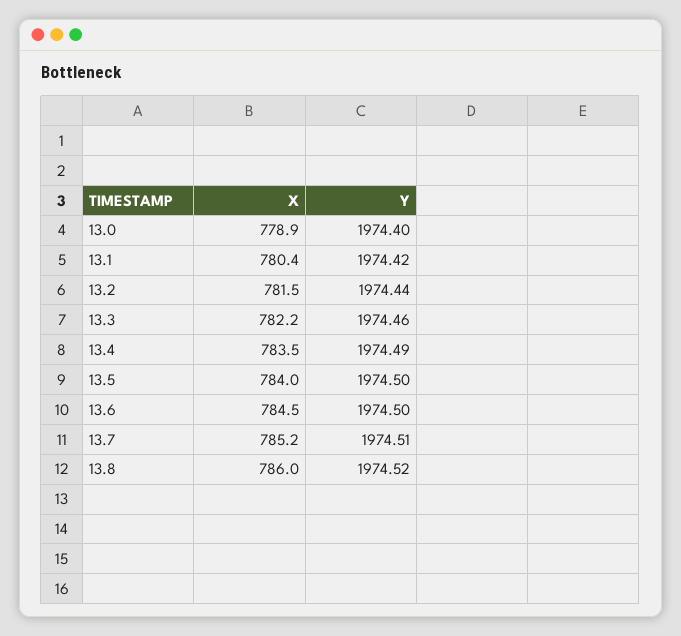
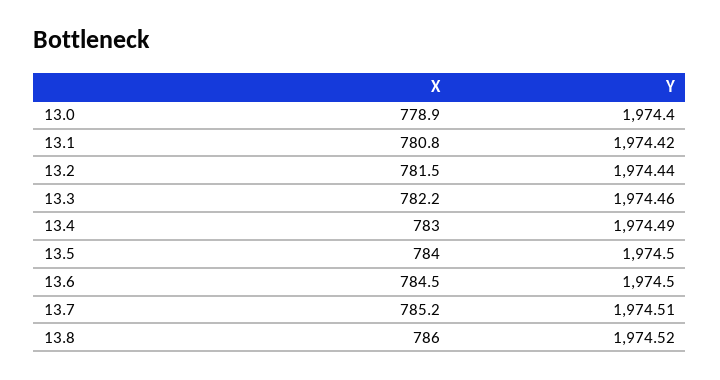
X, 13.1: 780.4 -> 780.8
X, 13.4: 783.5 -> 783

